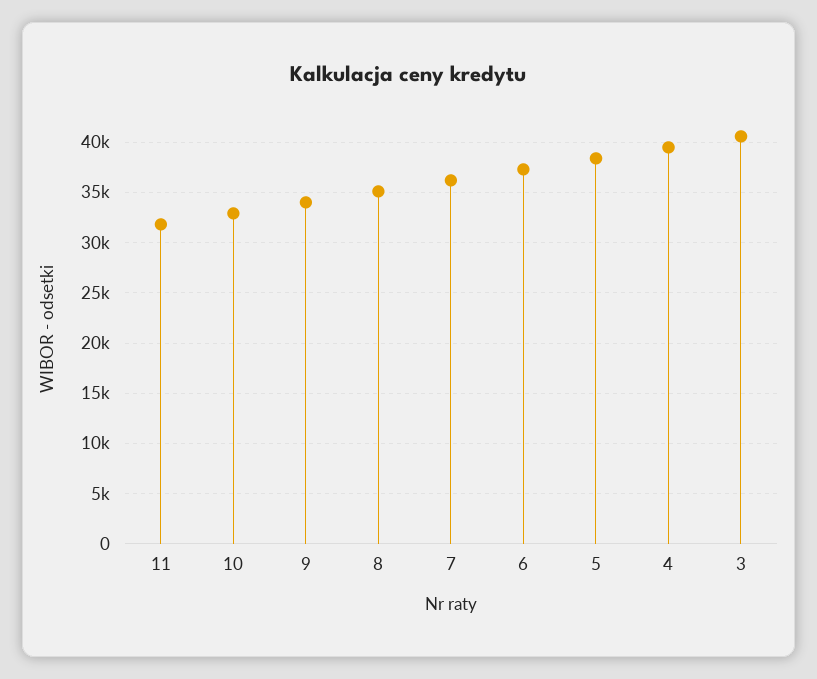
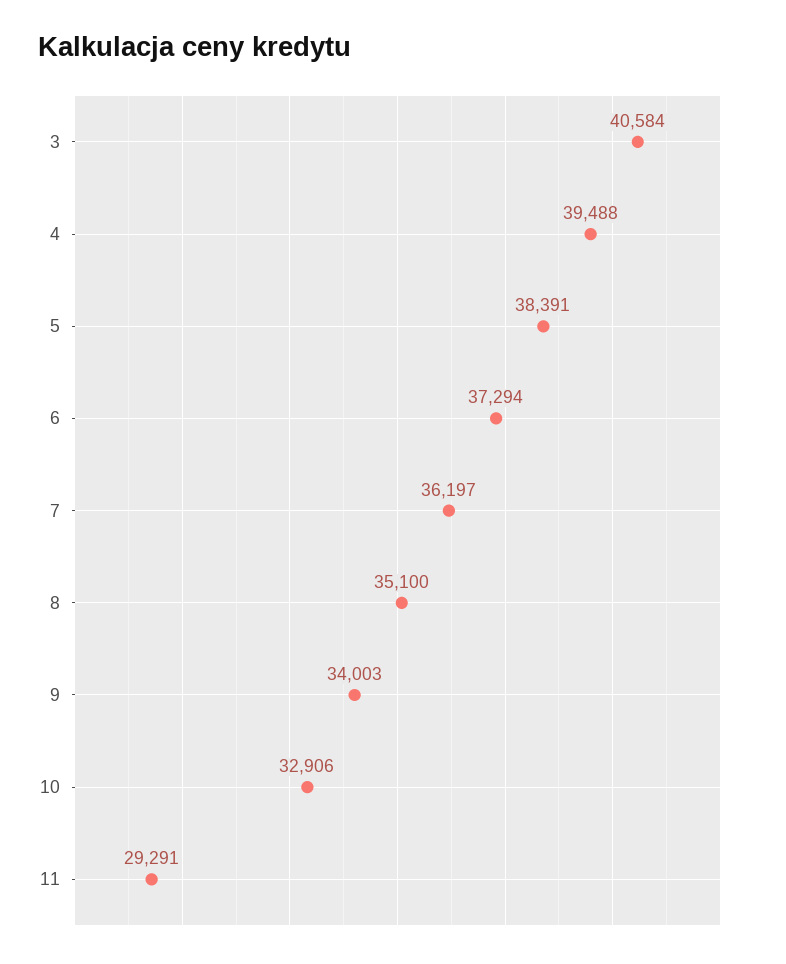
11: 32000 -> 29291

